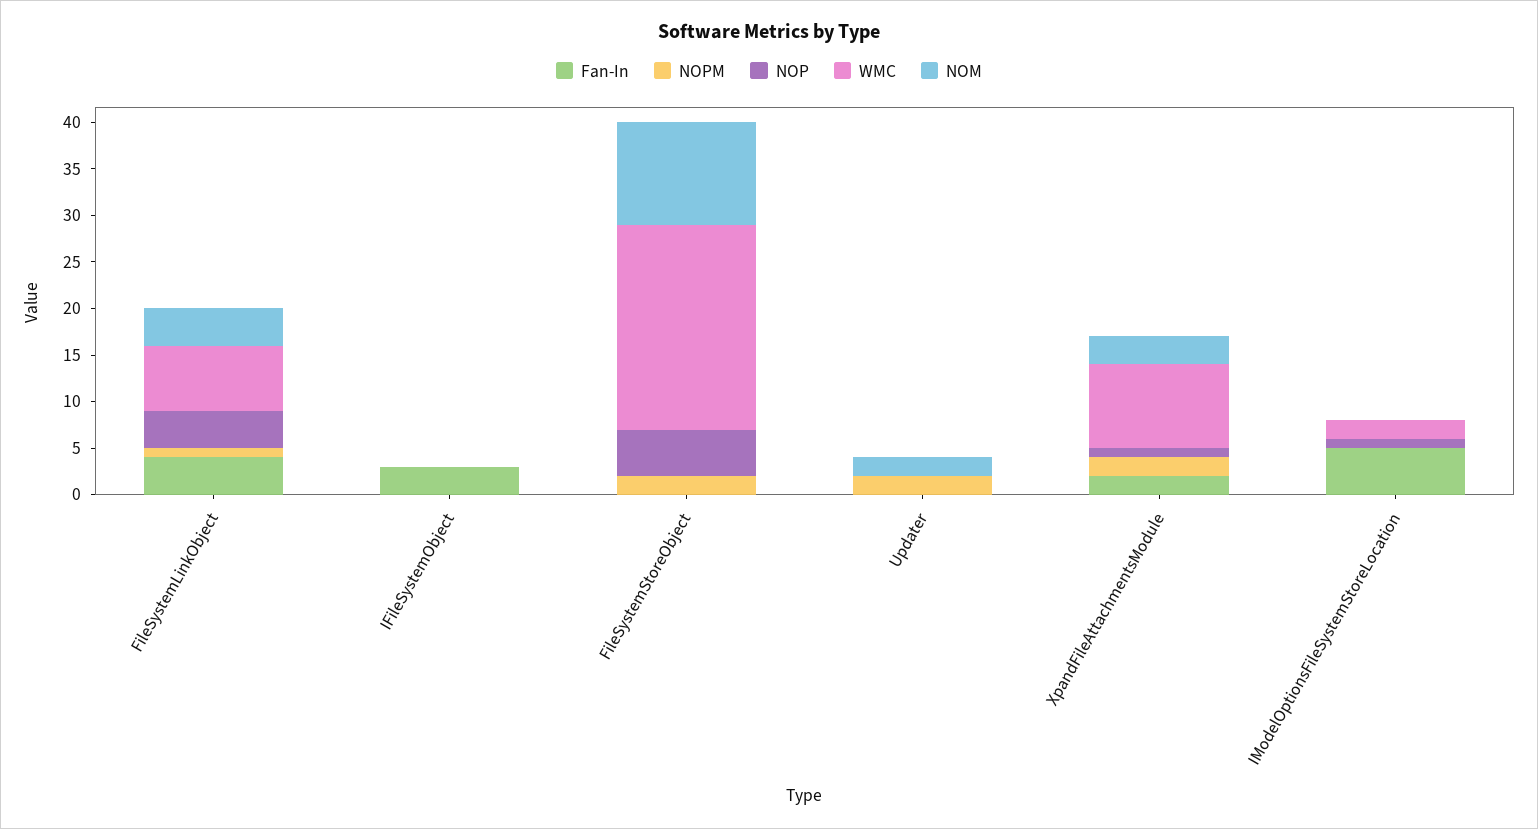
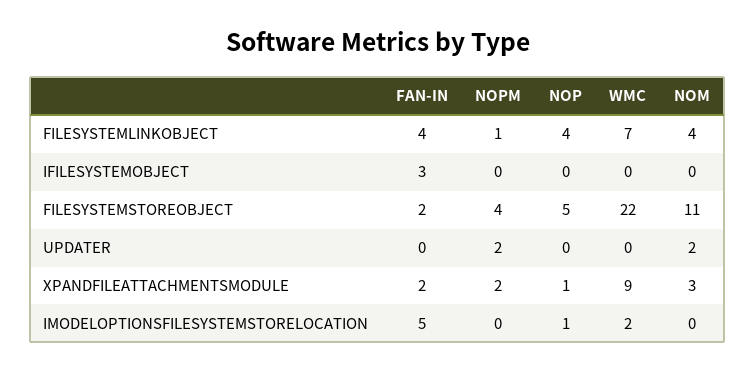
Fan-In, FileSystemStoreObject: 0 -> 2
NOPM, FileSystemStoreObject: 2 -> 4

